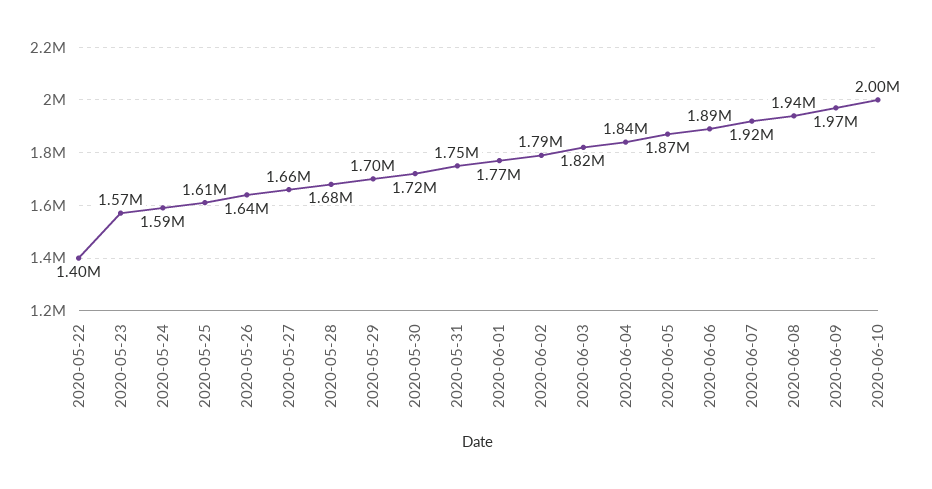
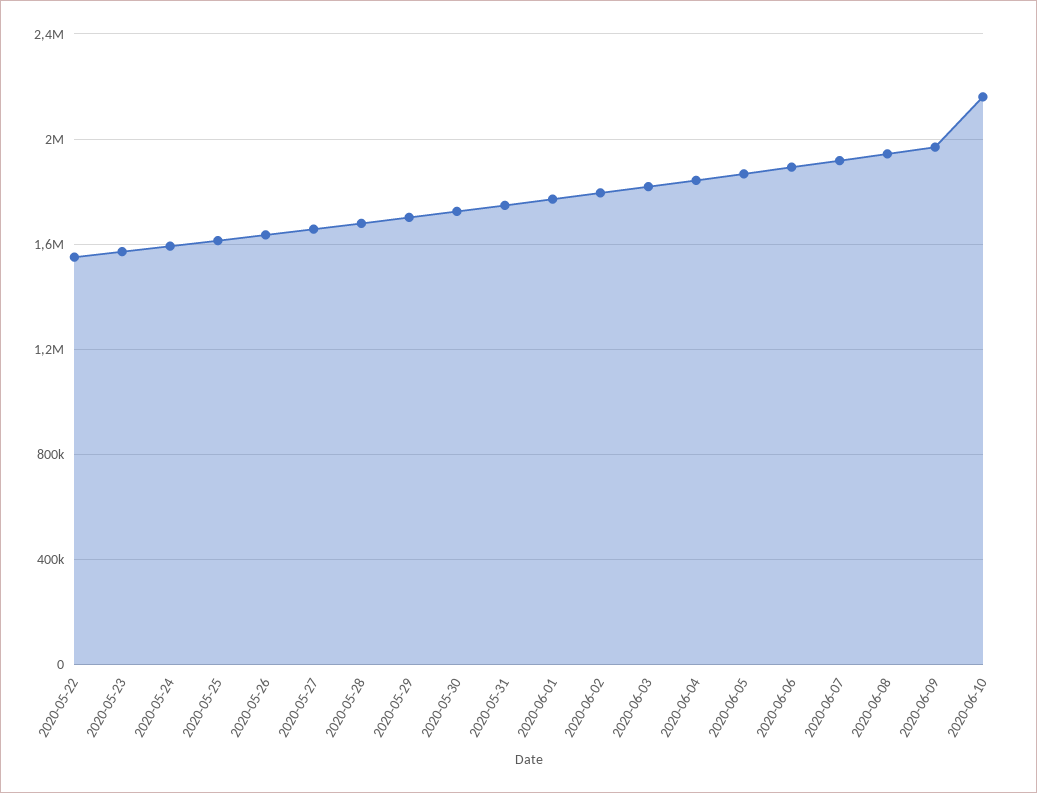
2020-05-22: 1400000 -> 1550000
2020-06-10: 2000000 -> 2150000

